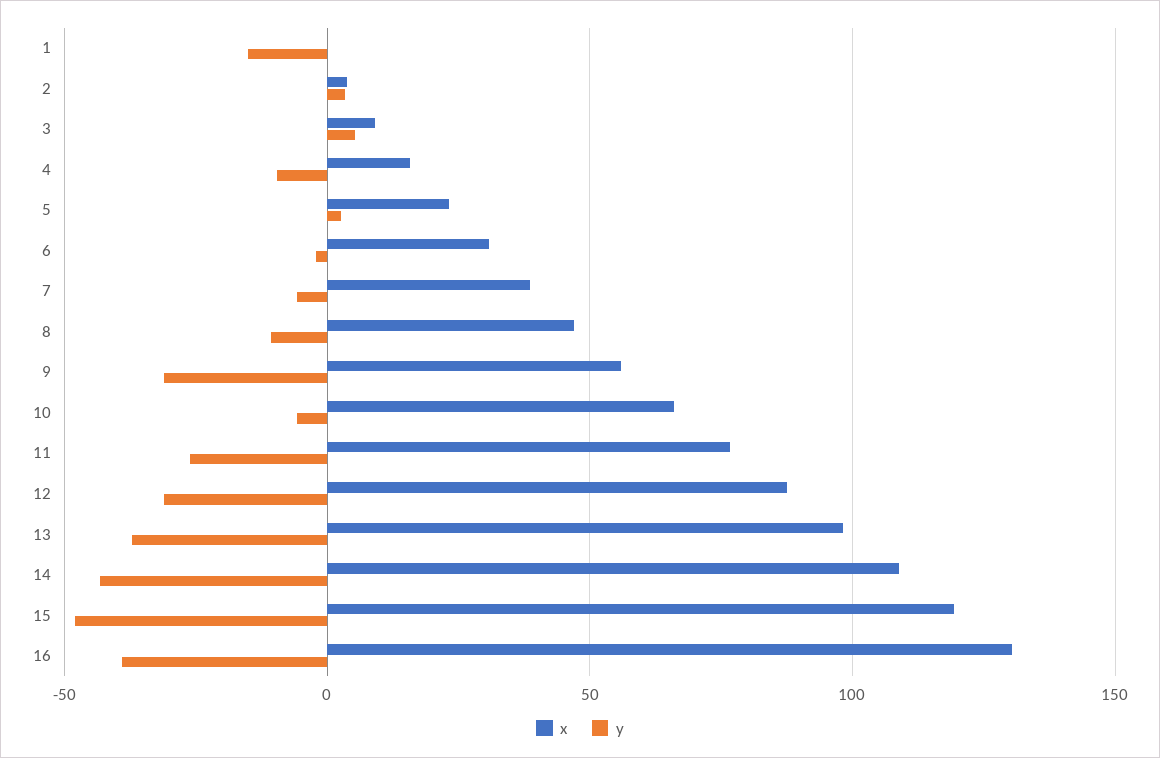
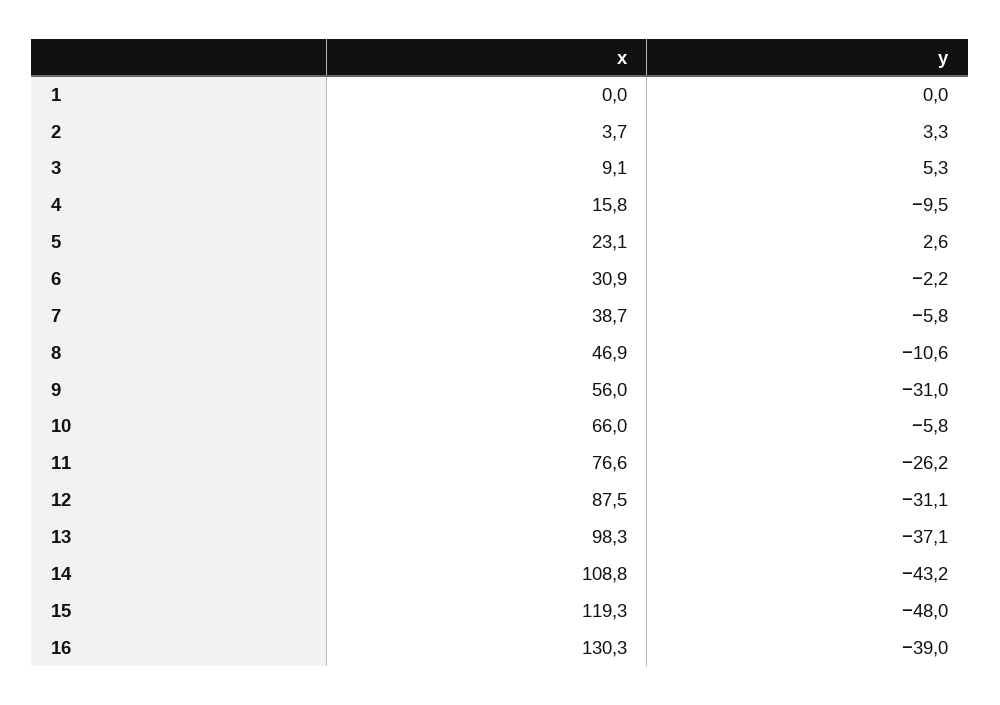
y, 1: -15 -> 0

